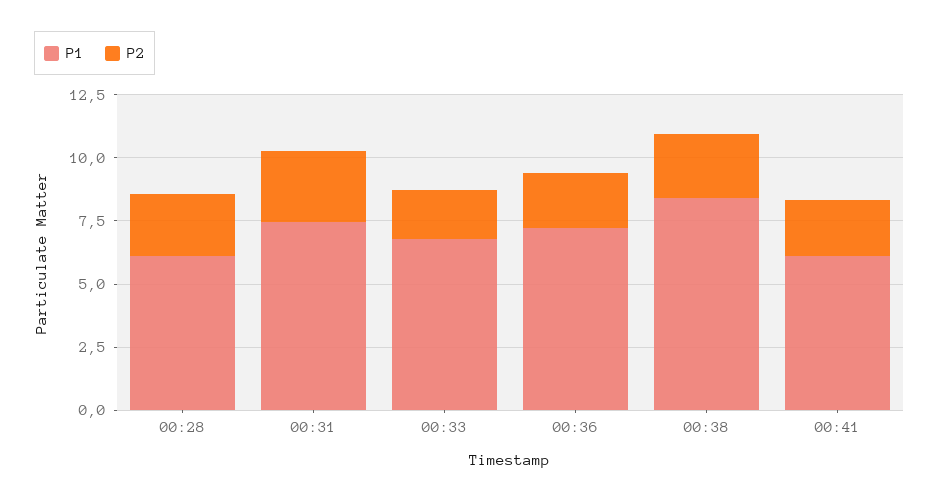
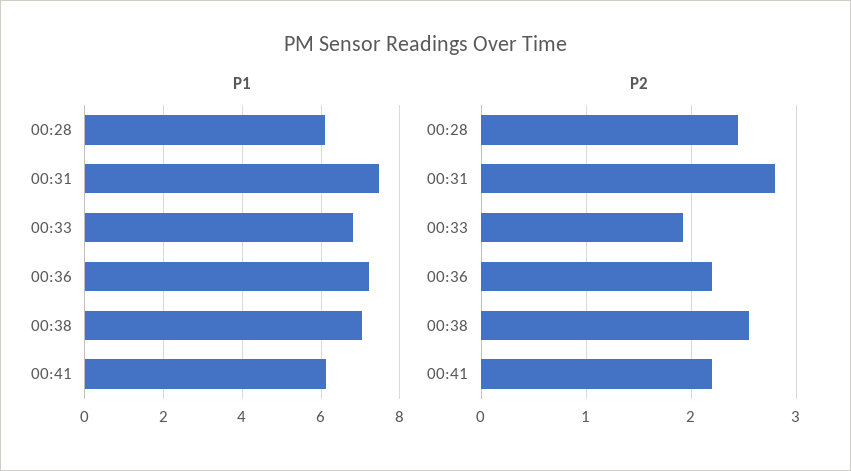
P1, 00:38: 8.5 -> 7

